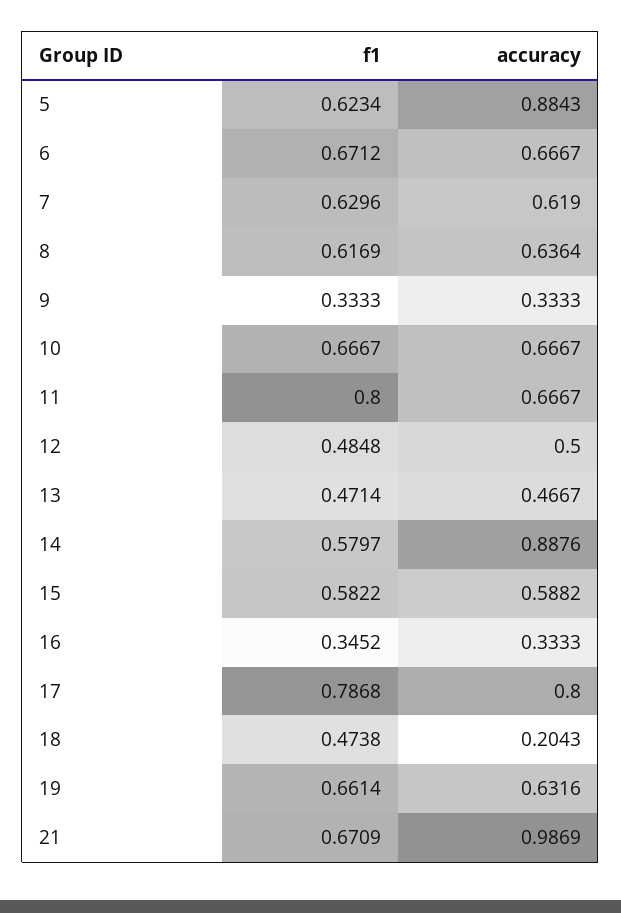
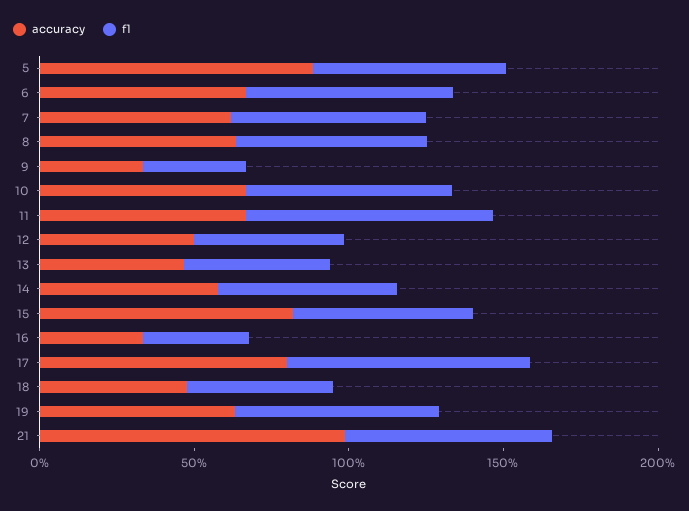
accuracy, 14: 0.8876 -> 0.6
accuracy, 15: 0.5882 -> 0.8
accuracy, 18: 0.2043 -> 0.5

